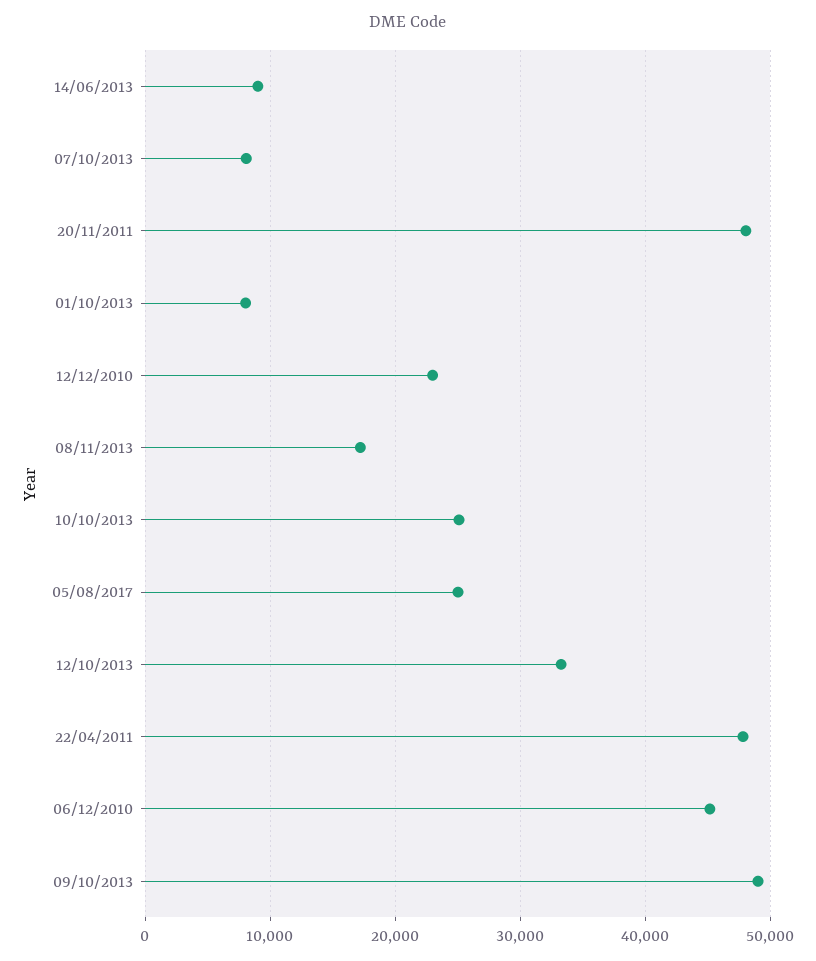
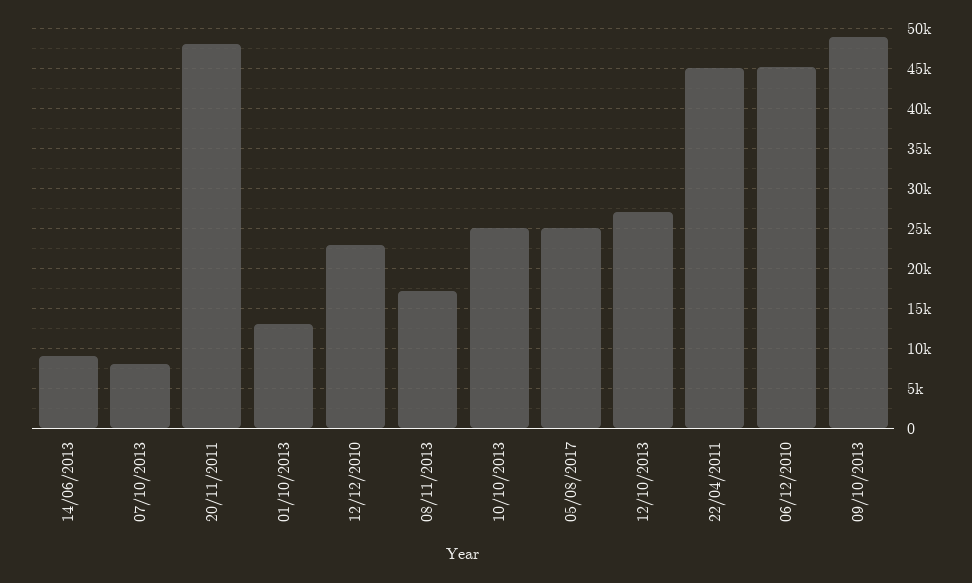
01/10/2013: 8000 -> 13000
12/10/2013: 33000 -> 27000
22/04/2011: 48000 -> 45000

